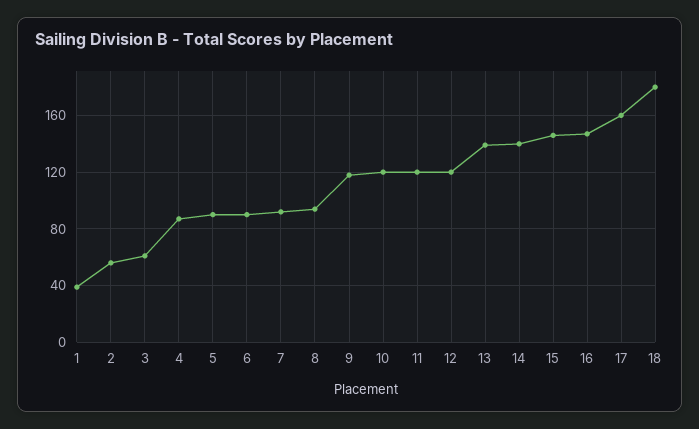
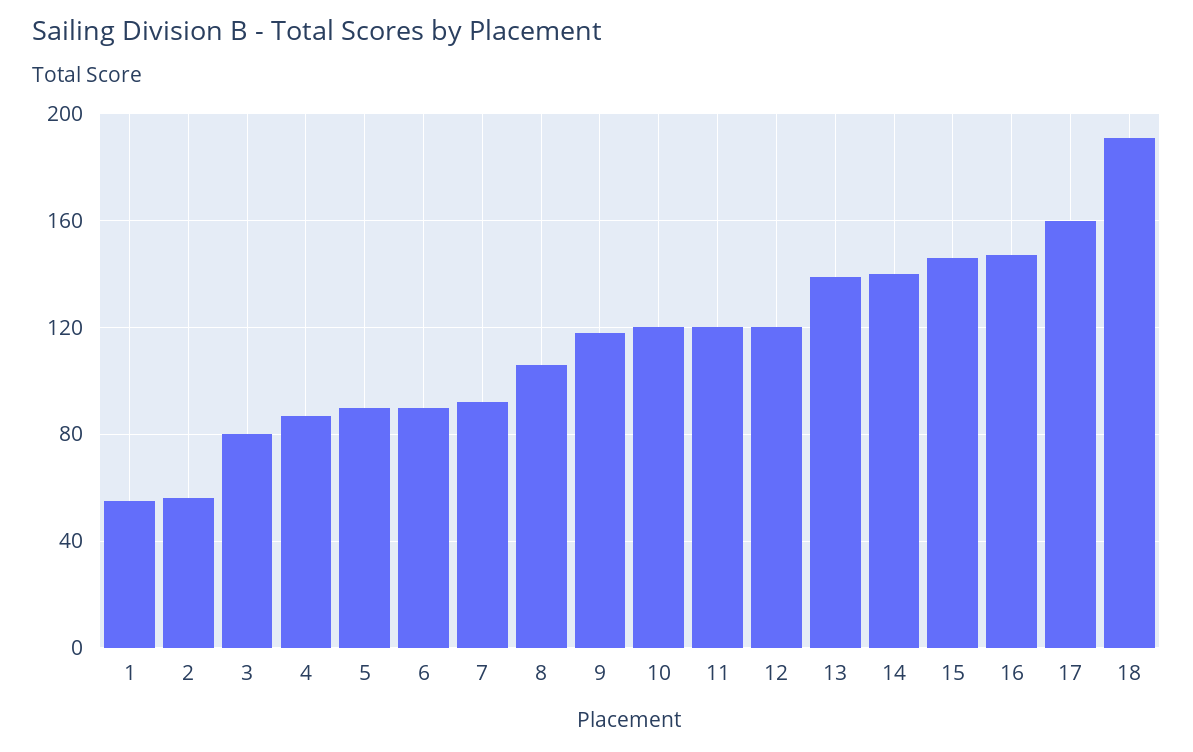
1: 40 -> 55
3: 60 -> 80
8: 95 -> 105
18: 180 -> 190

